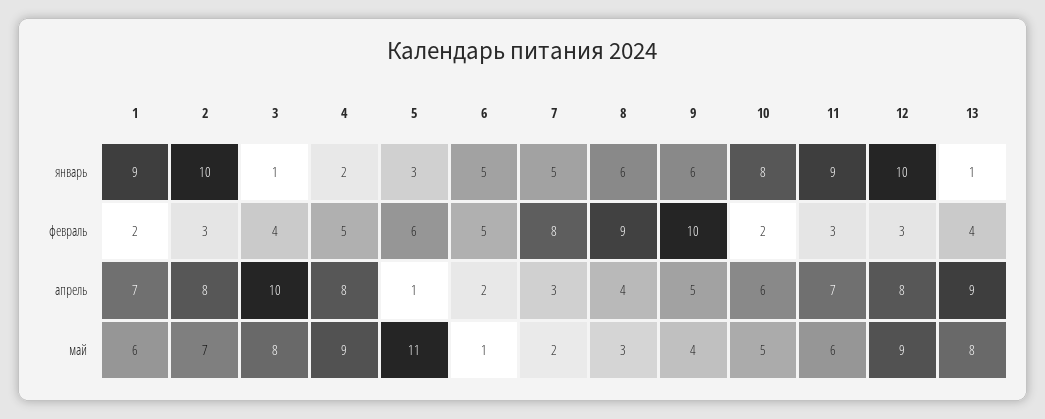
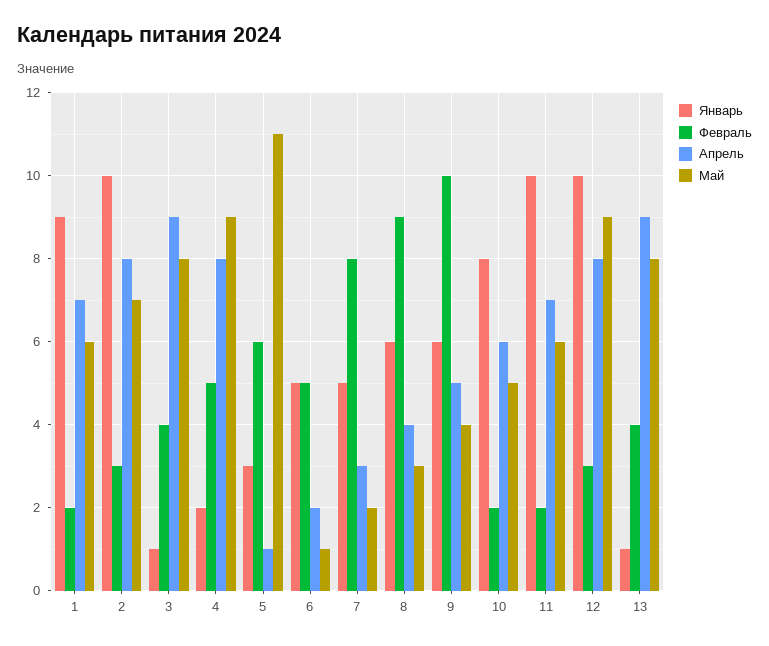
январь, 11: 9 -> 10
февраль, 11: 3 -> 2
апрель, 3: 10 -> 9

